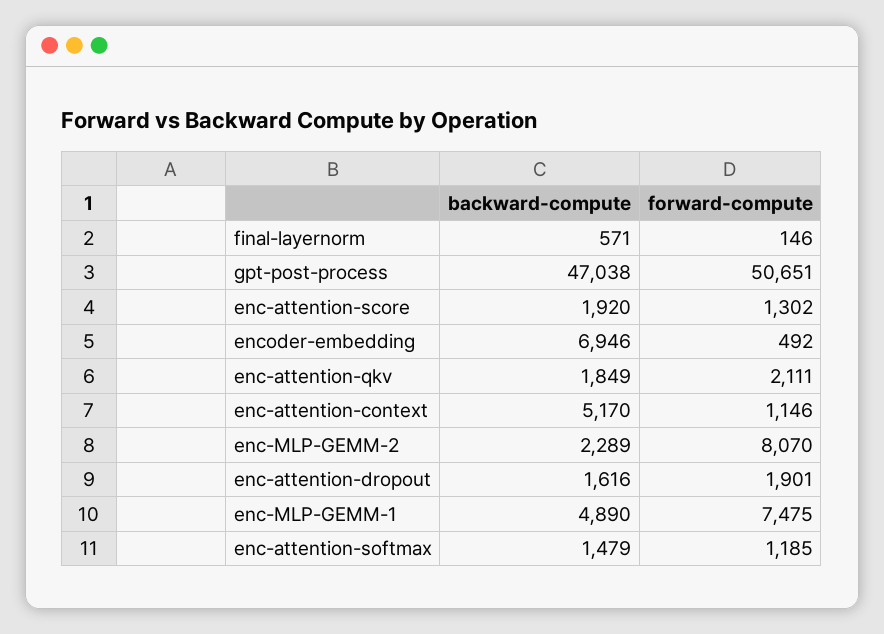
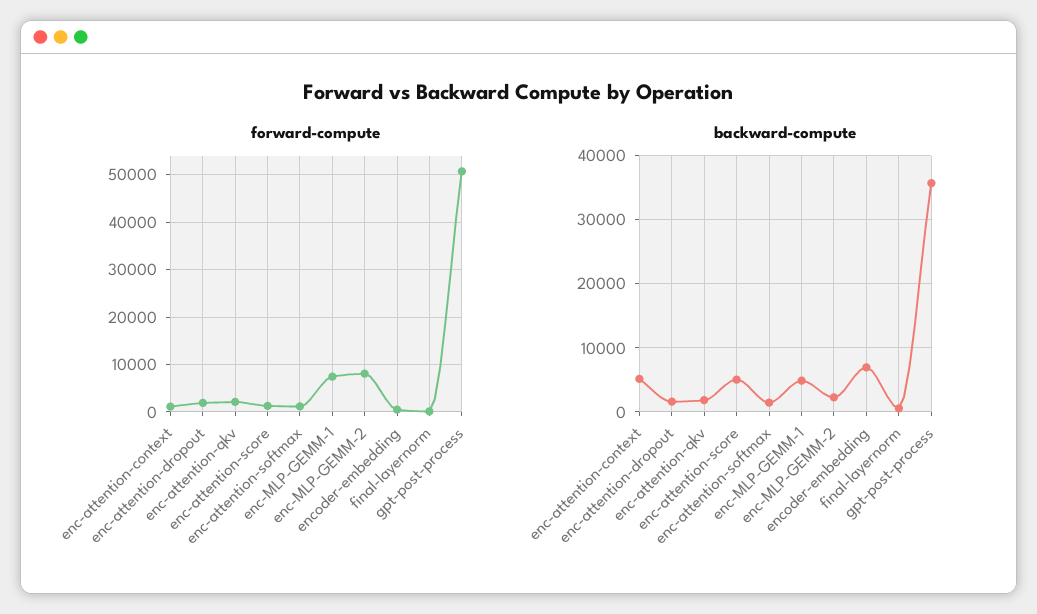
backward-compute, gpt-post-process: 47038 -> 36000
backward-compute, enc-attention-score: 1920 -> 5000

